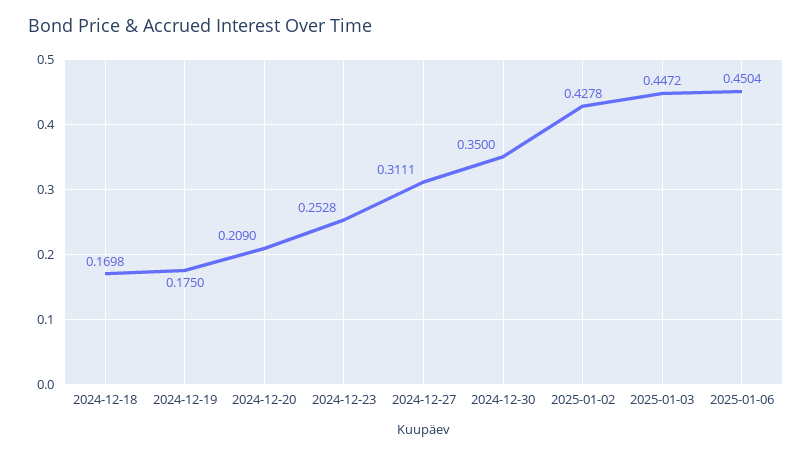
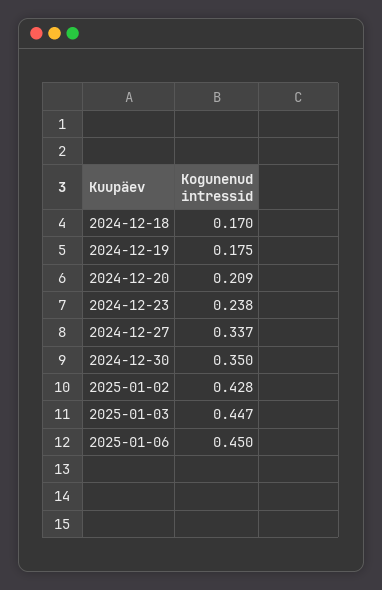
2024-12-23: 0.2528 -> 0.238
2024-12-27: 0.3111 -> 0.337

